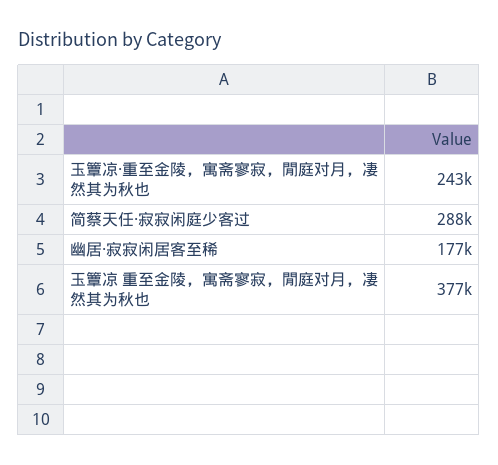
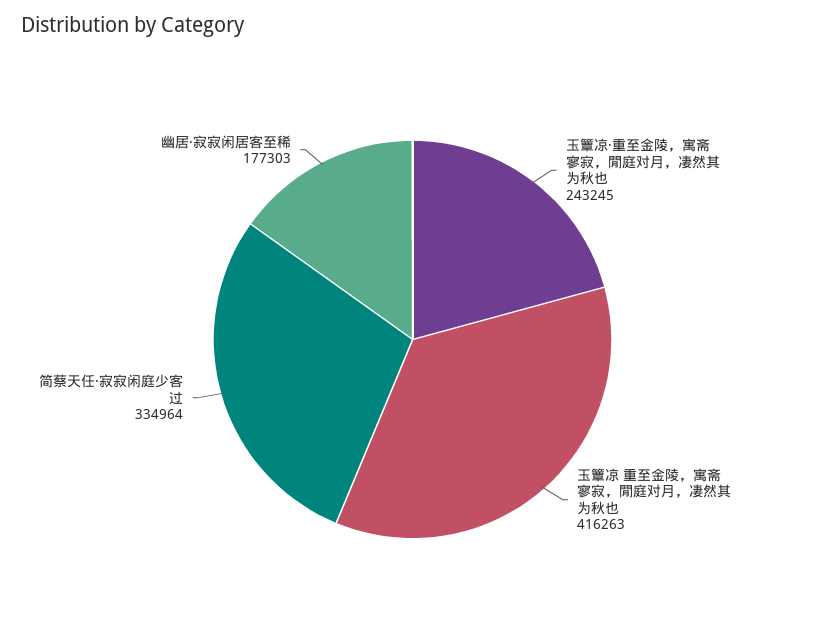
简蔡天任·寂寂闲庭少客过: 288000 -> 334964
玉簟凉 重至金陵，寓斋寥寂，閒庭对月，凄然其为秋也: 377000 -> 416263

